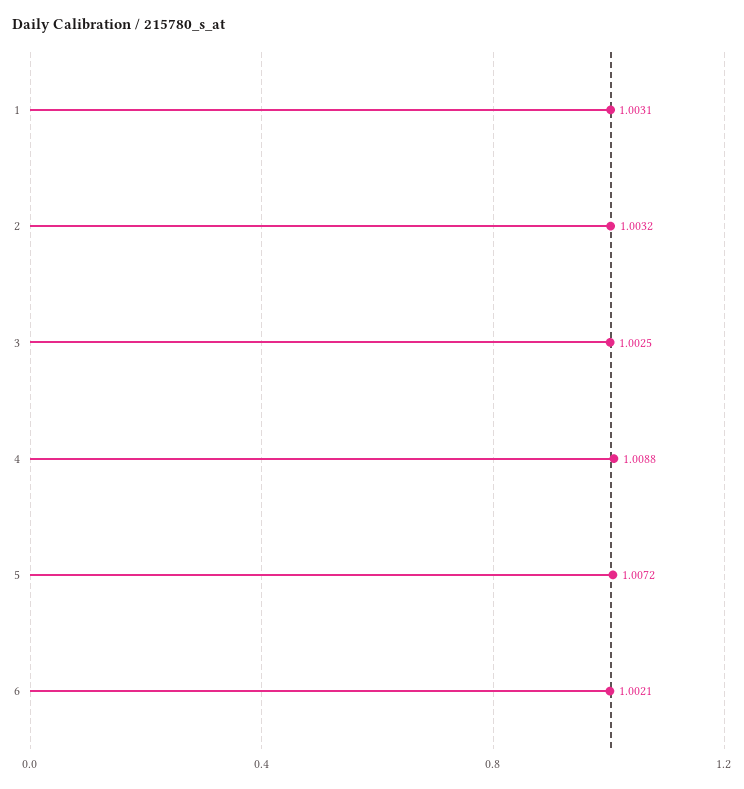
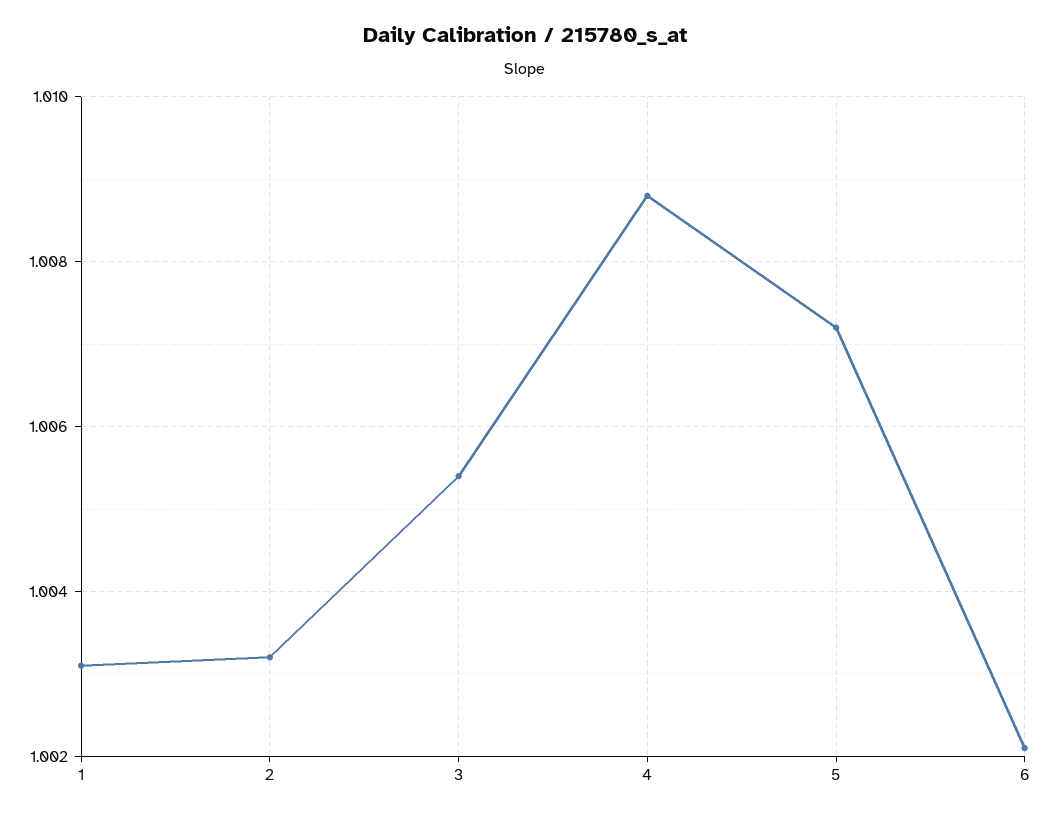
3: 1.0025 -> 1.0055

